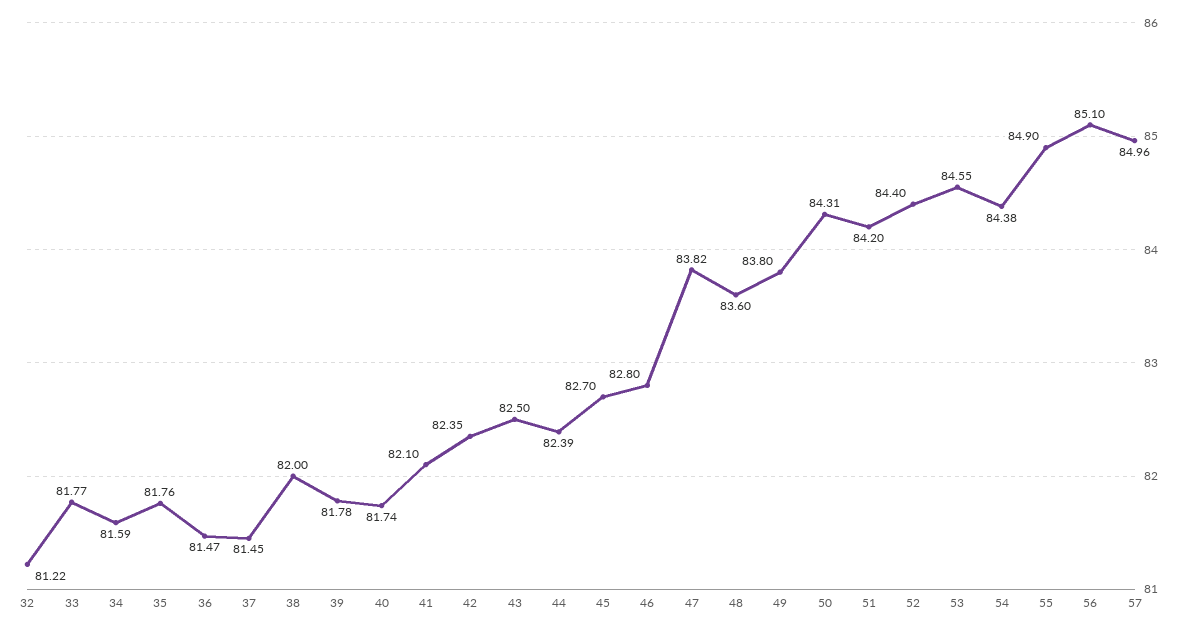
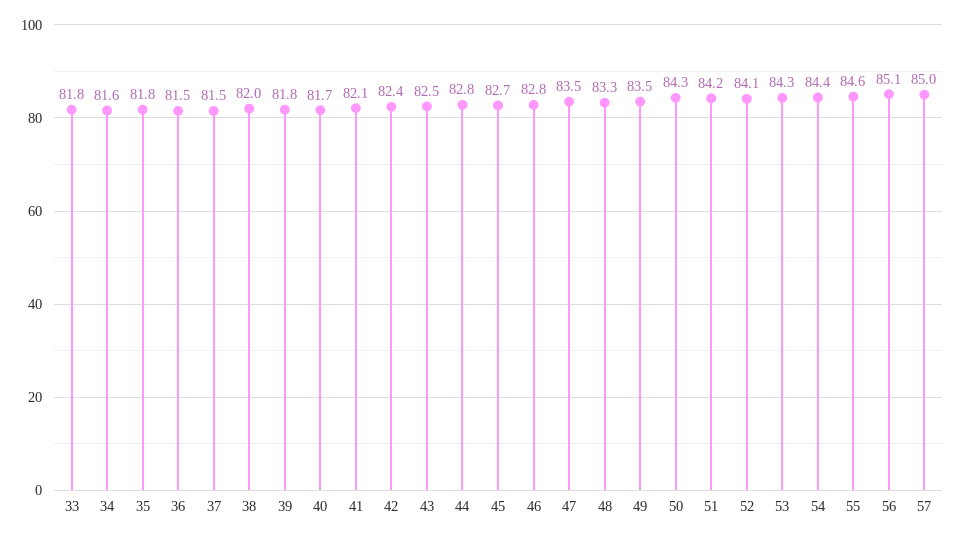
32: 81.22 -> none
44: 82.39 -> 82.8
47: 83.82 -> 83.5
48: 83.6 -> 83.3
49: 83.8 -> 83.5
52: 84.4 -> 84.1
53: 84.55 -> 84.3
55: 84.9 -> 84.6

